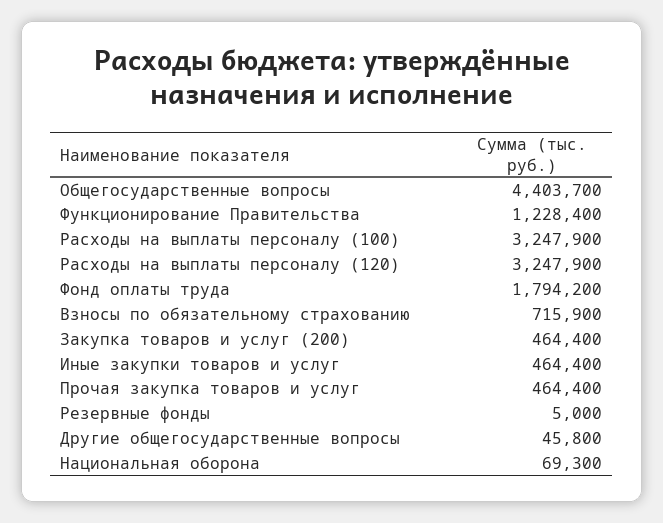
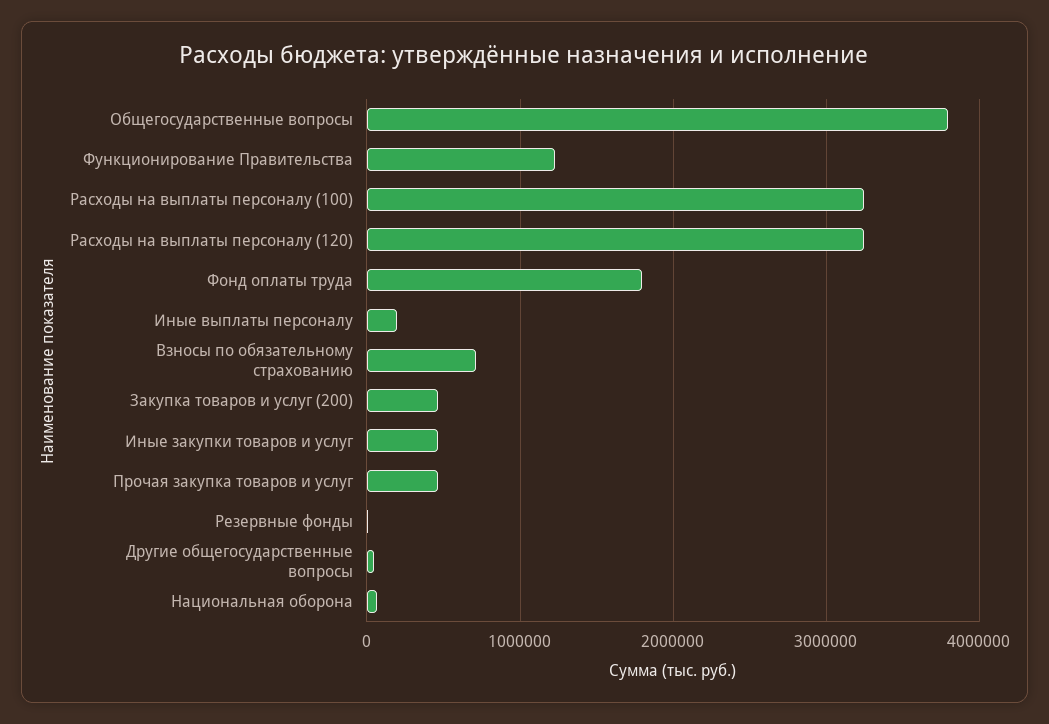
Общегосударственные вопросы: 4403700 -> 3800000
Иные выплаты персоналу: none -> 200000

